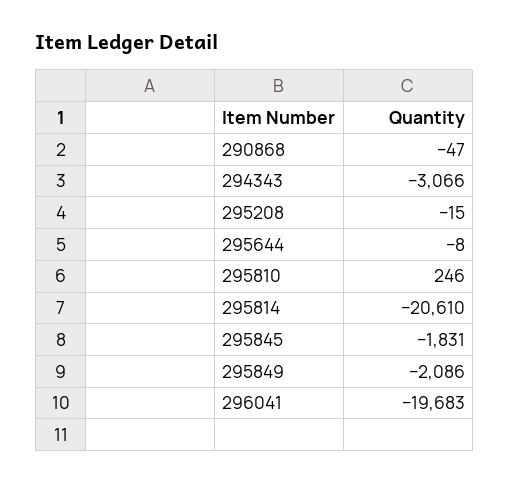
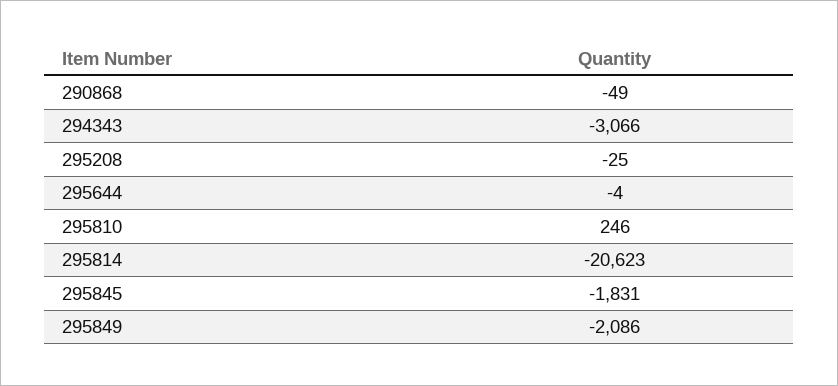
290868: -47 -> -49
295208: -15 -> -25
295644: -8 -> -4
295814: -20610 -> -20623
296041: -19683 -> none

